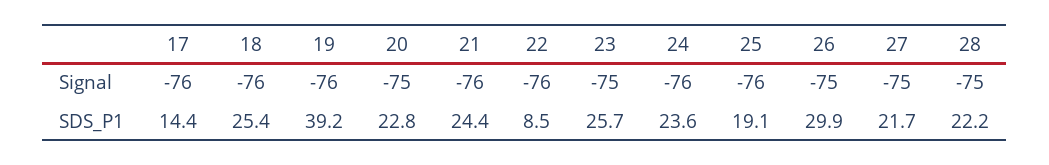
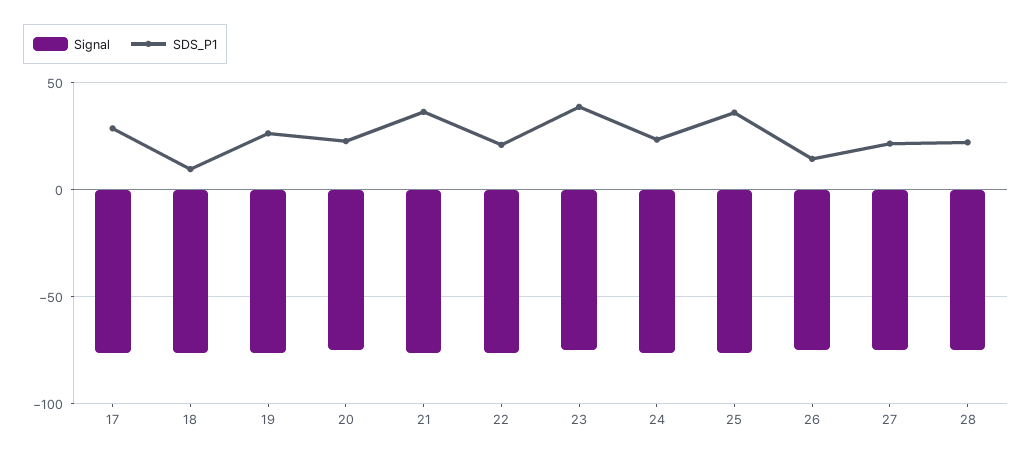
SDS_P1, 17: 14.4 -> 30
SDS_P1, 18: 25.4 -> 10
SDS_P1, 19: 39.2 -> 25
SDS_P1, 21: 24.4 -> 35
SDS_P1, 22: 8.5 -> 20
SDS_P1, 23: 25.7 -> 40
SDS_P1, 25: 19.1 -> 35
SDS_P1, 26: 29.9 -> 15

